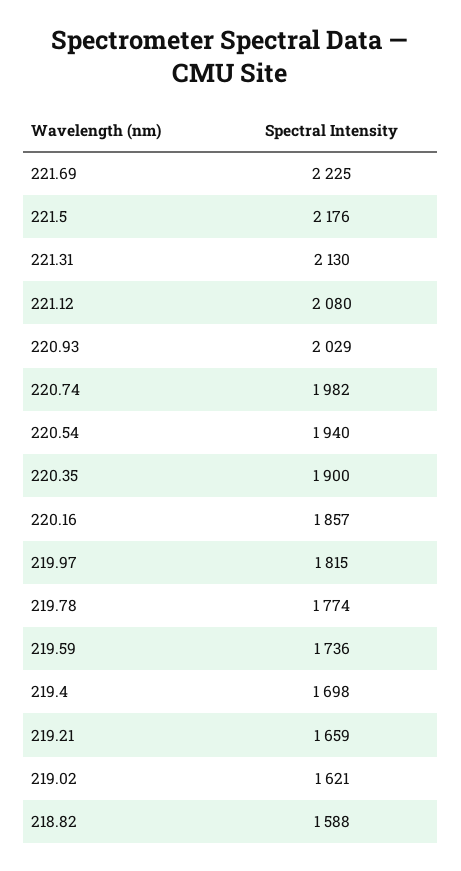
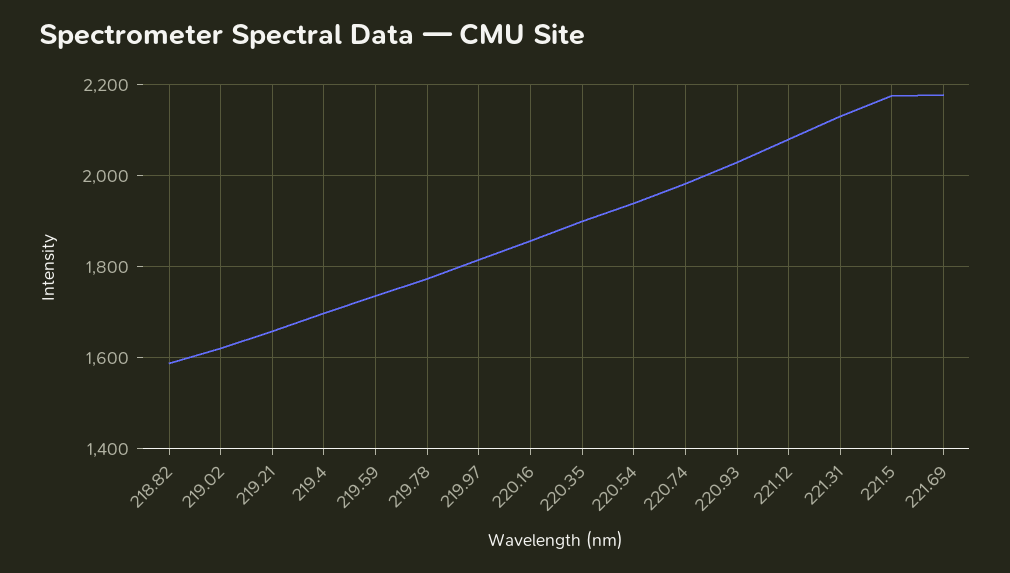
221.69: 2225 -> 2180

